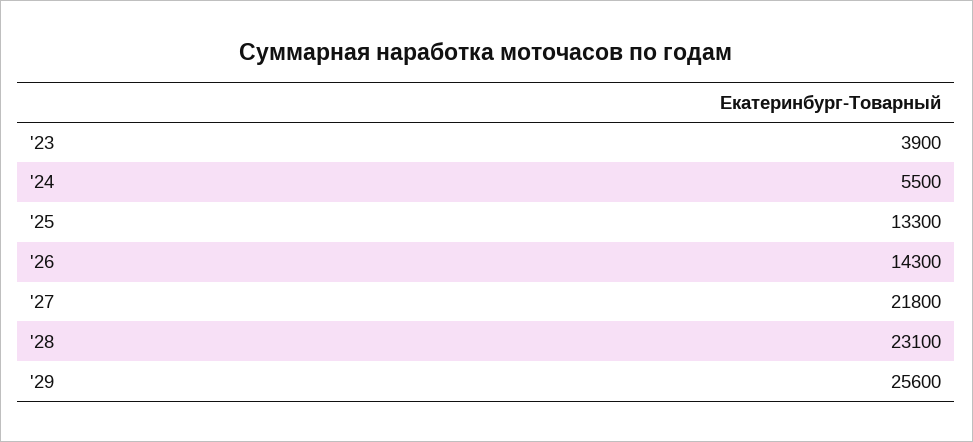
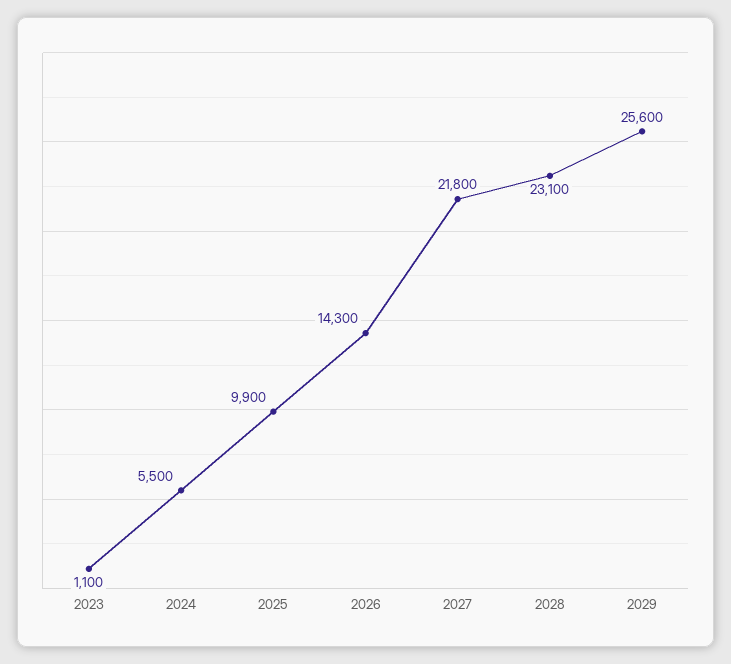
'23: 3900 -> 1100
'25: 13300 -> 9900

